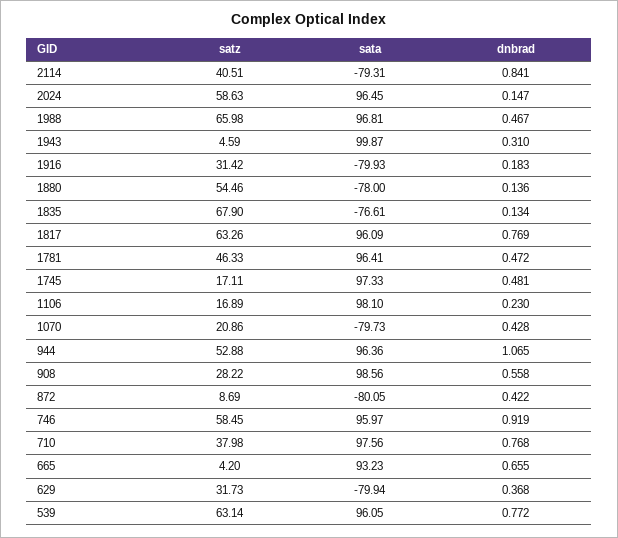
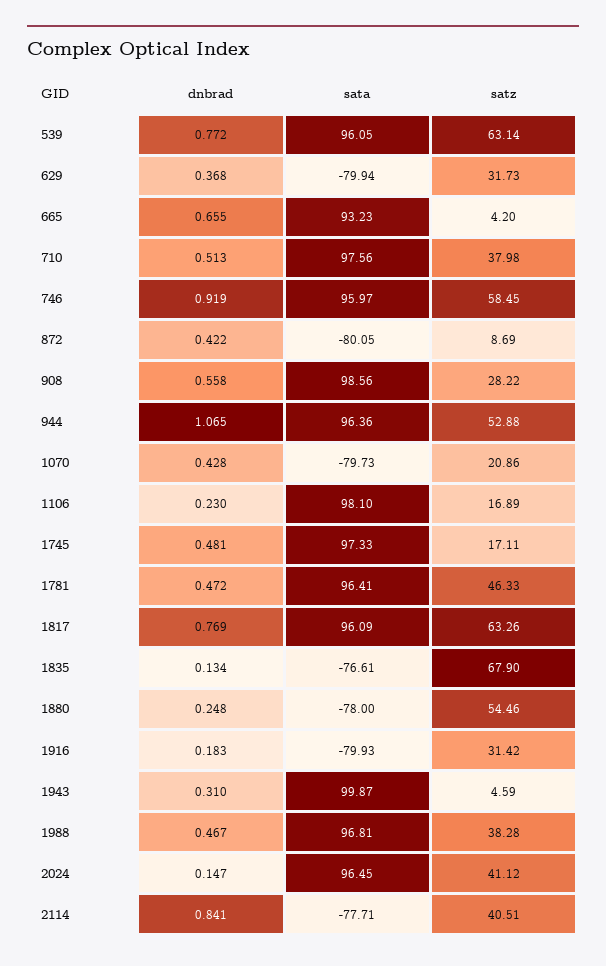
sata, 2114: -79.31 -> -77.71
satz, 2024: 58.63 -> 41.12
satz, 1988: 65.98 -> 38.28
dnbrad, 1880: 0.136 -> 0.248
dnbrad, 710: 0.768 -> 0.513

